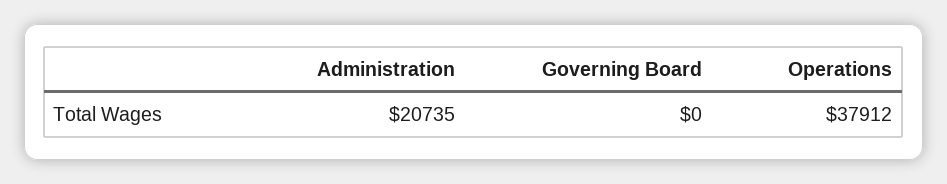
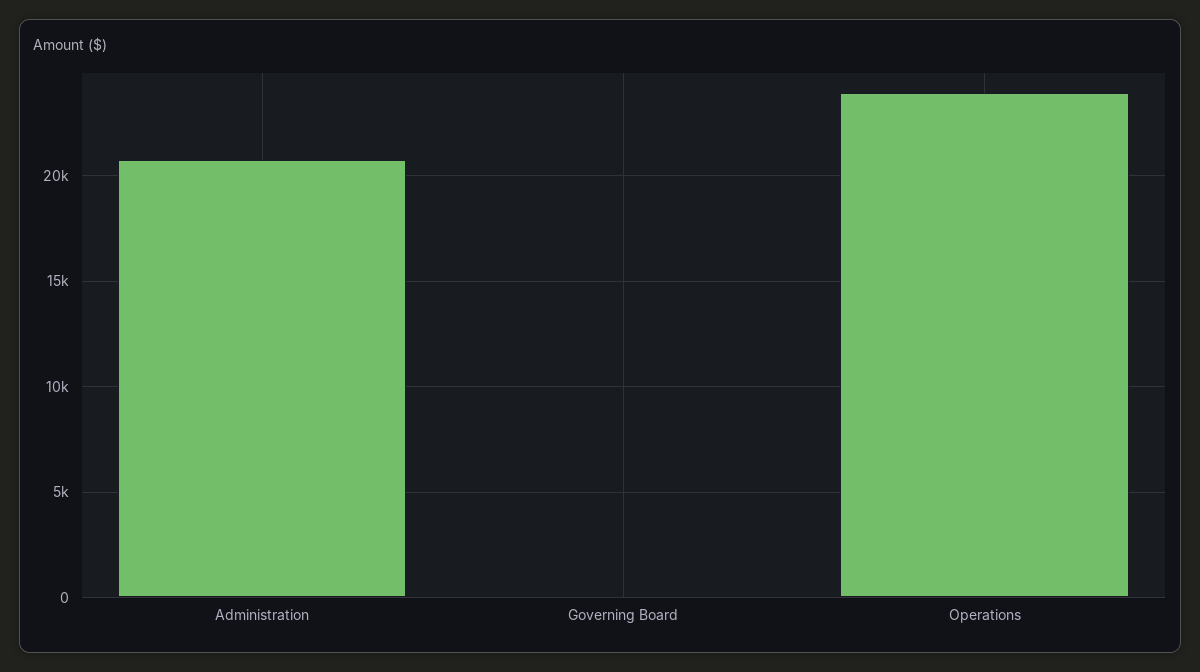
Operations: 37912 -> 24000

